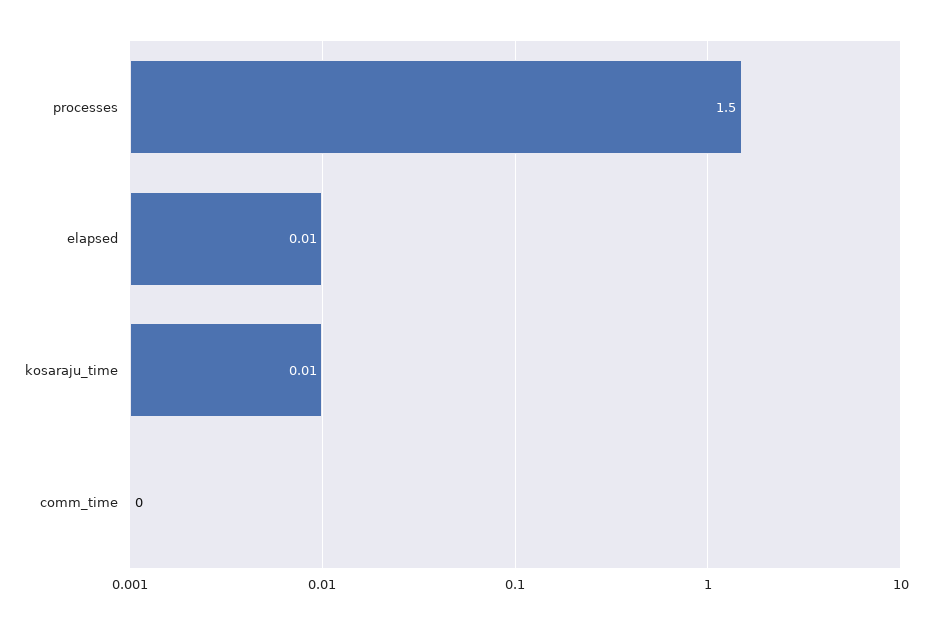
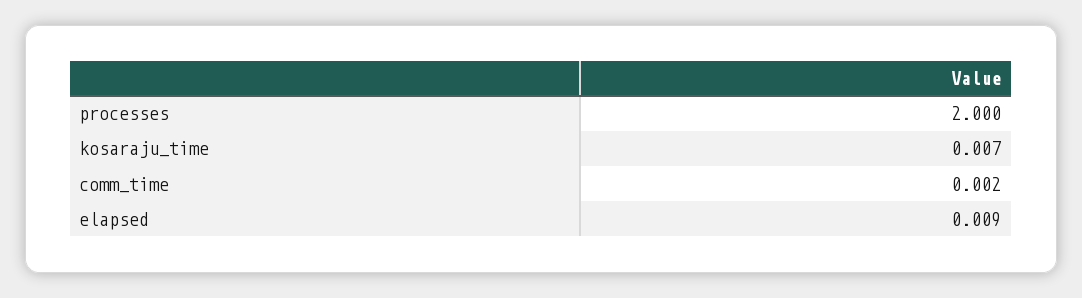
processes: 1.5 -> 2

